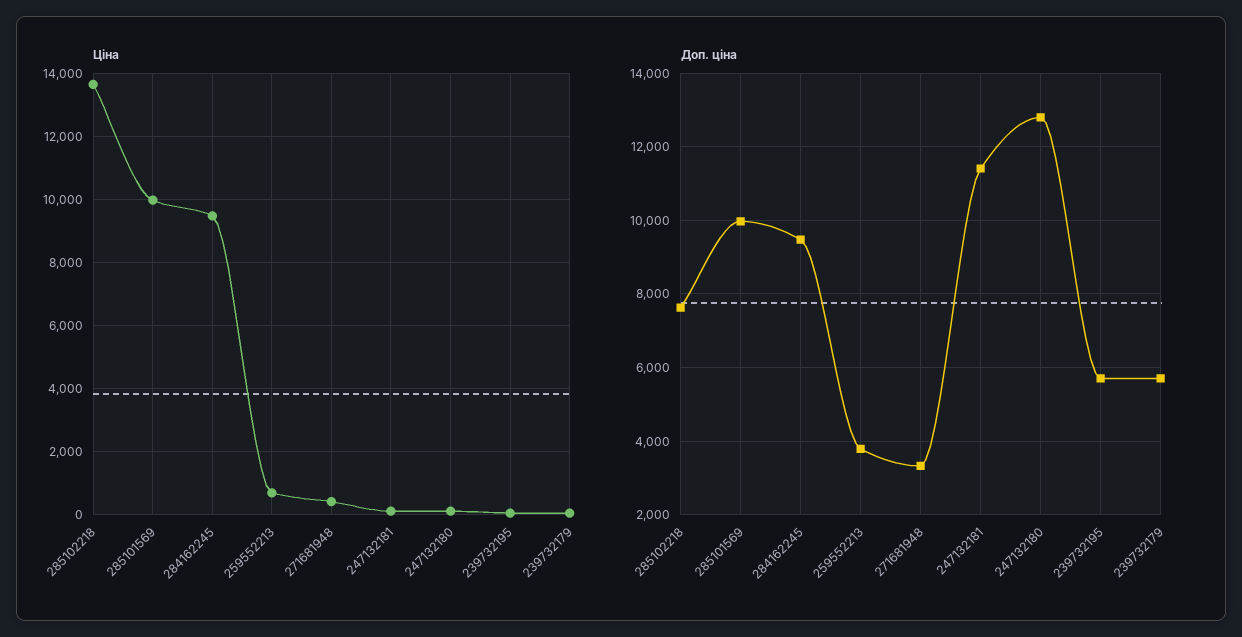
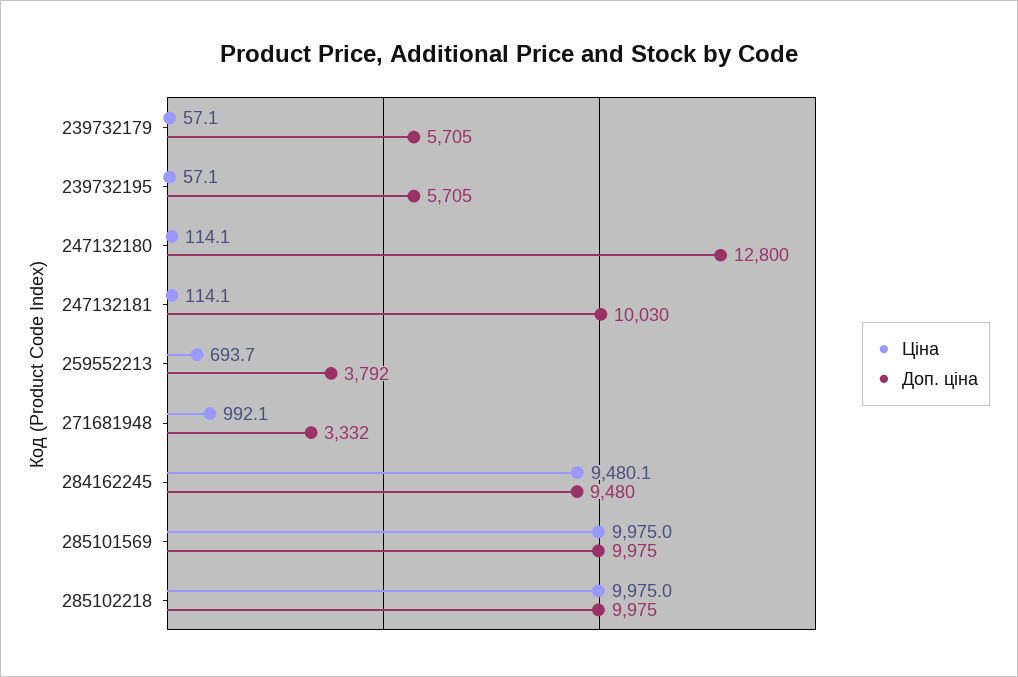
Ціна, 285102218: 13600 -> 9975
Ціна, 271681948: 400 -> 992.1
Доп. ціна, 285102218: 7600 -> 9975
Доп. ціна, 247132181: 11400 -> 10030

